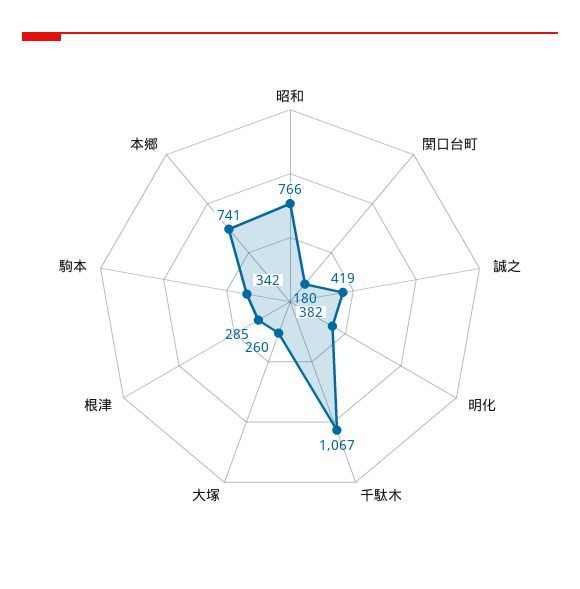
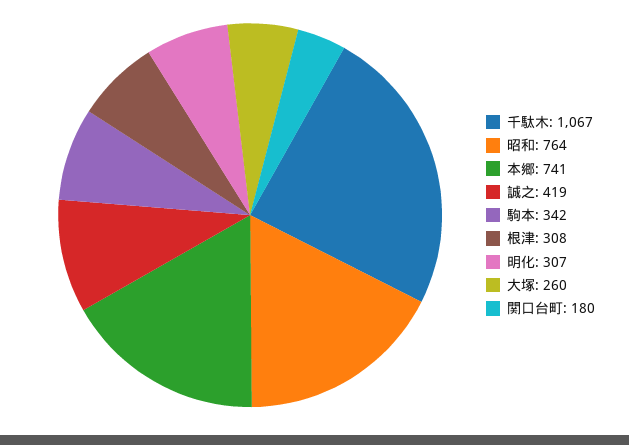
昭和: 766 -> 764
明化: 382 -> 307
根津: 285 -> 308

